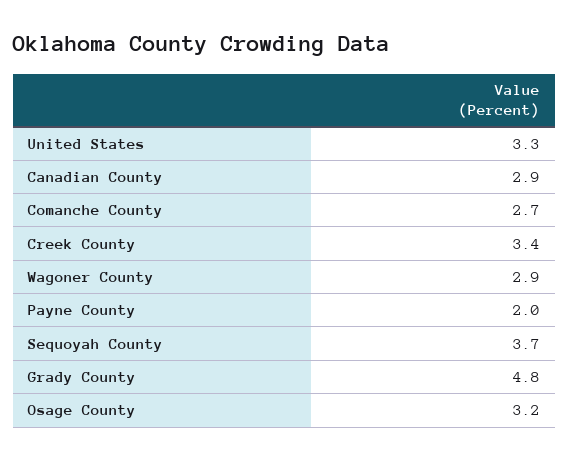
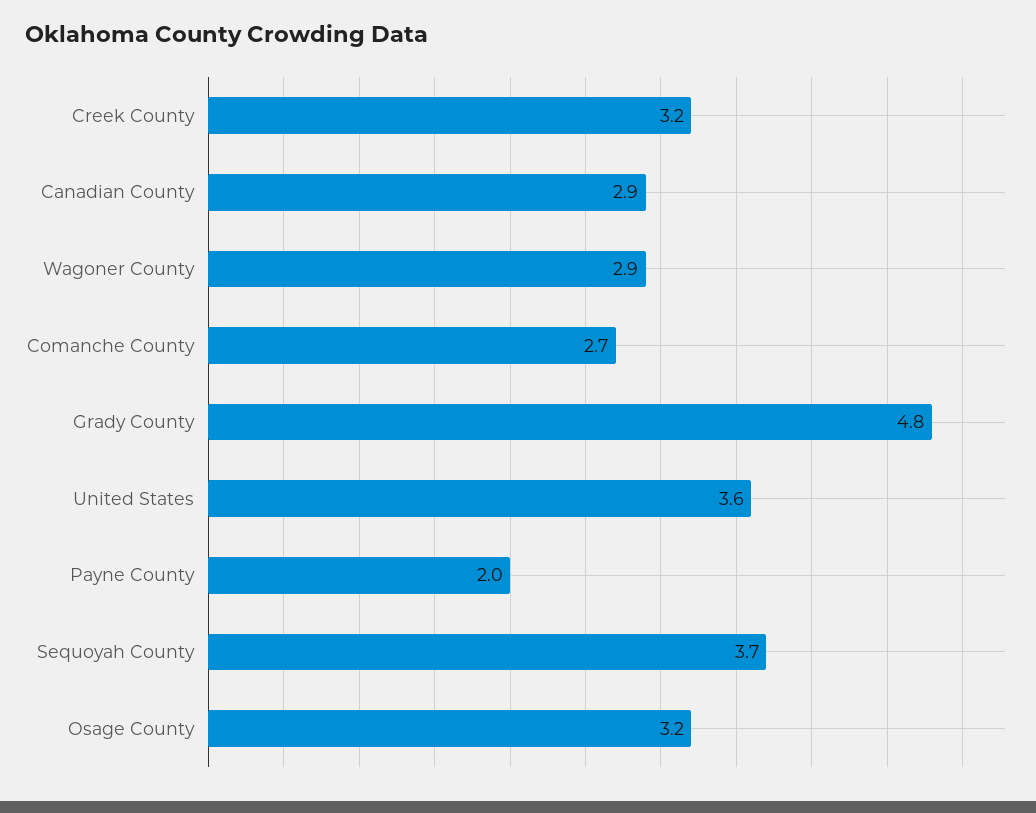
United States: 3.3 -> 3.6
Creek County: 3.4 -> 3.2

